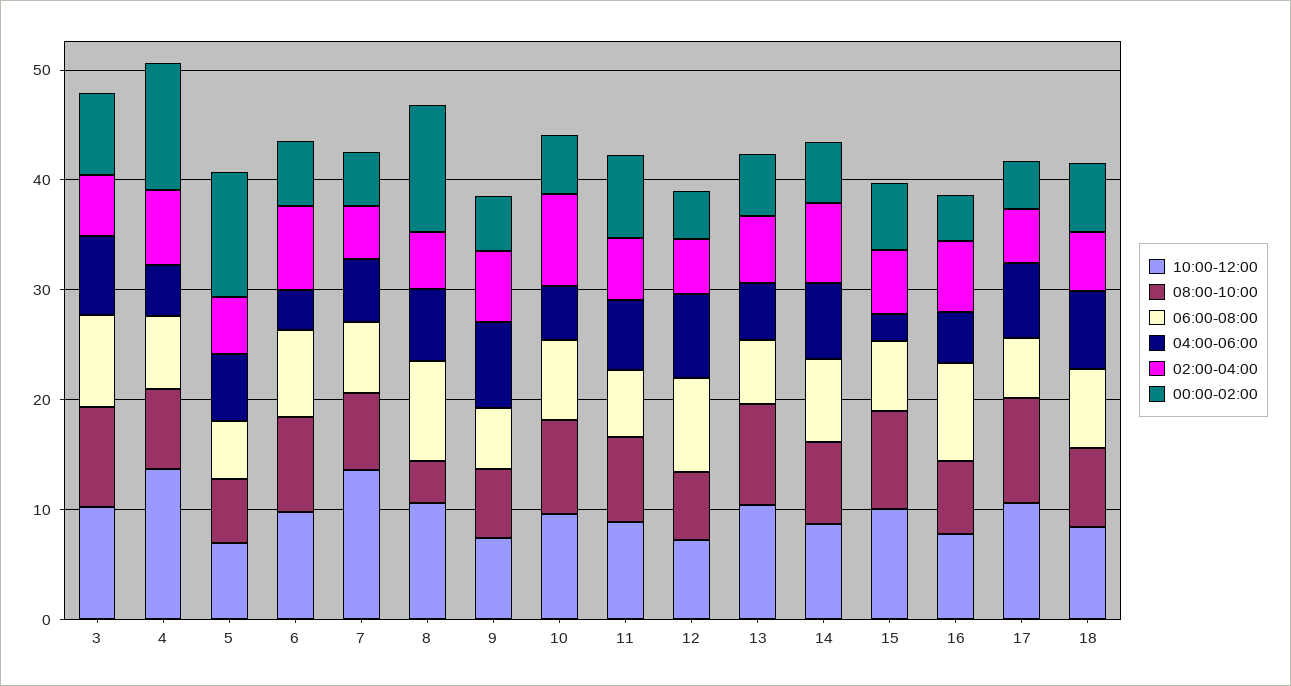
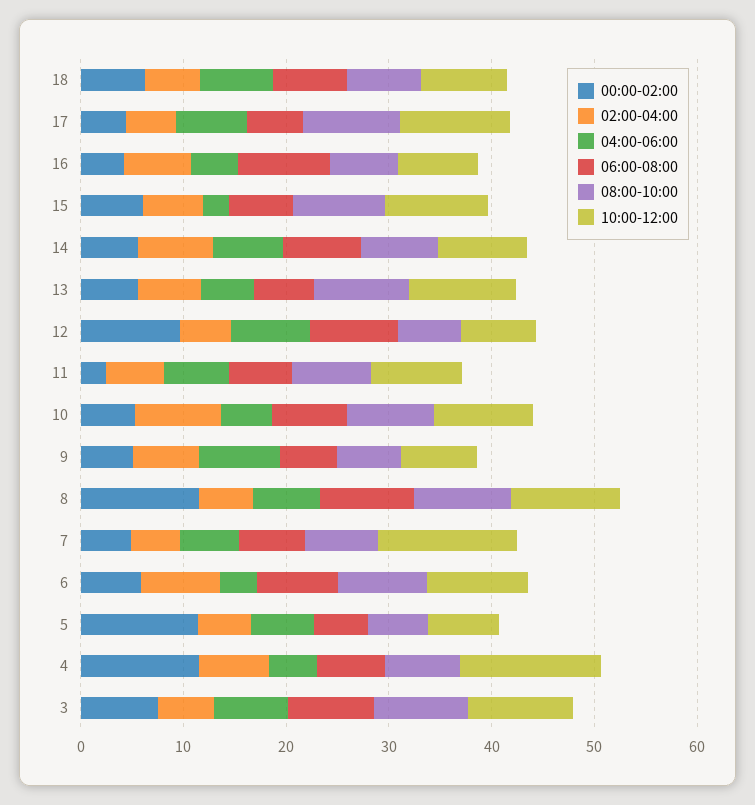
08:00-10:00, 8: 4 -> 10
00:00-02:00, 11: 8 -> 2
00:00-02:00, 12: 4 -> 10

